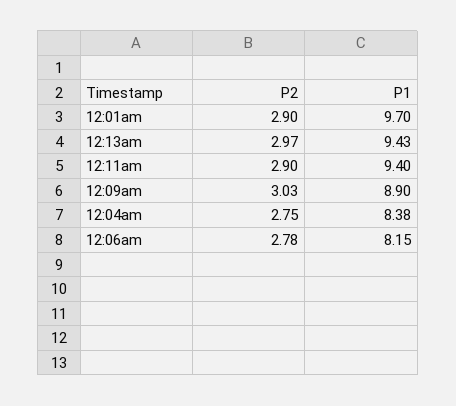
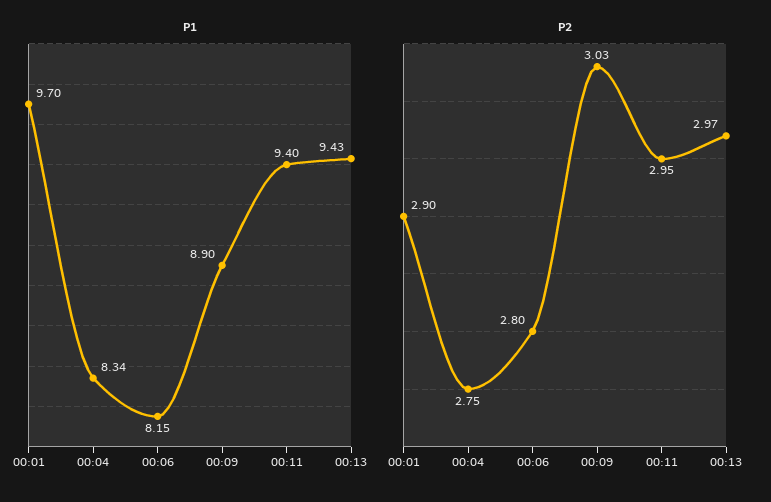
P2, 12:11am: 2.9 -> 2.95
P1, 12:04am: 8.38 -> 8.34
P2, 12:06am: 2.78 -> 2.8

